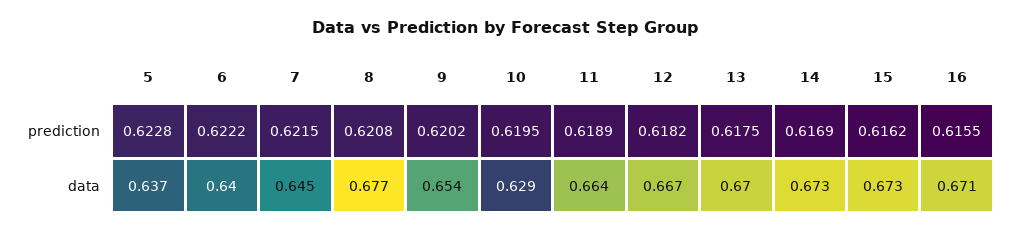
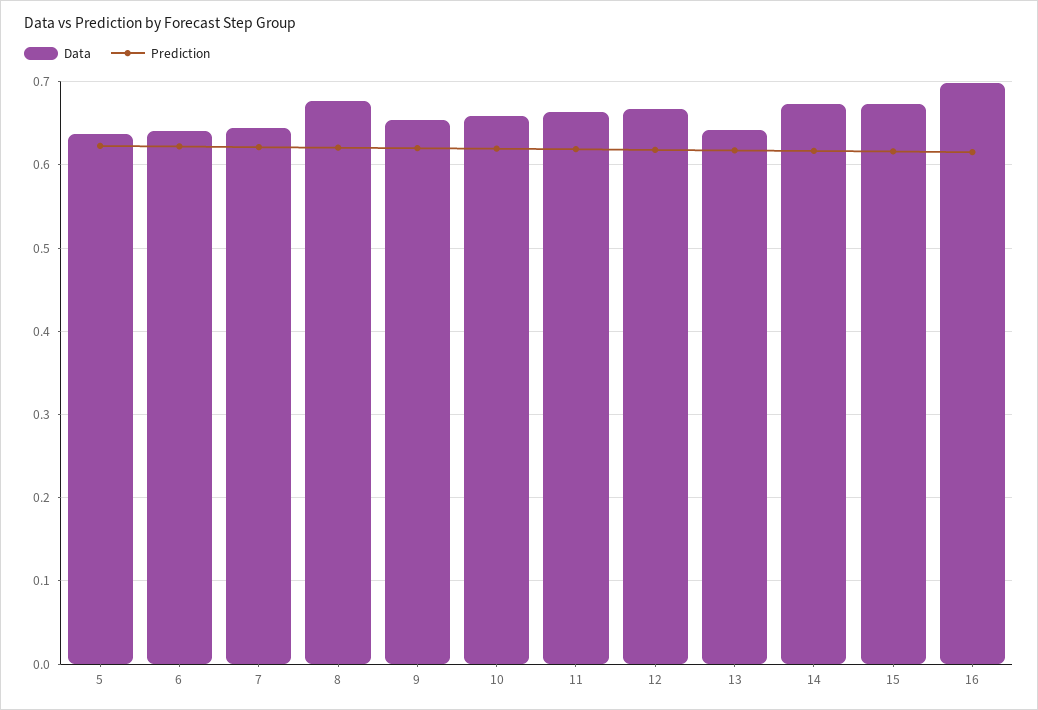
data, 10: 0.629 -> 0.66
data, 13: 0.67 -> 0.64
data, 16: 0.671 -> 0.7

